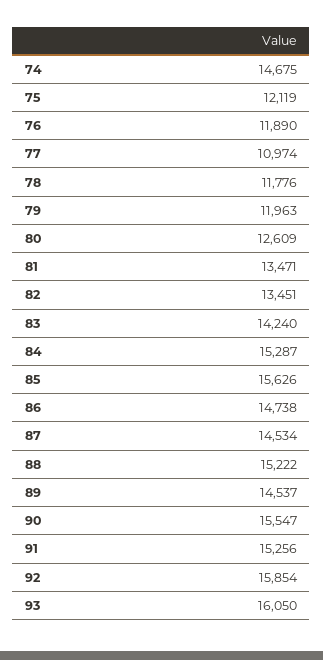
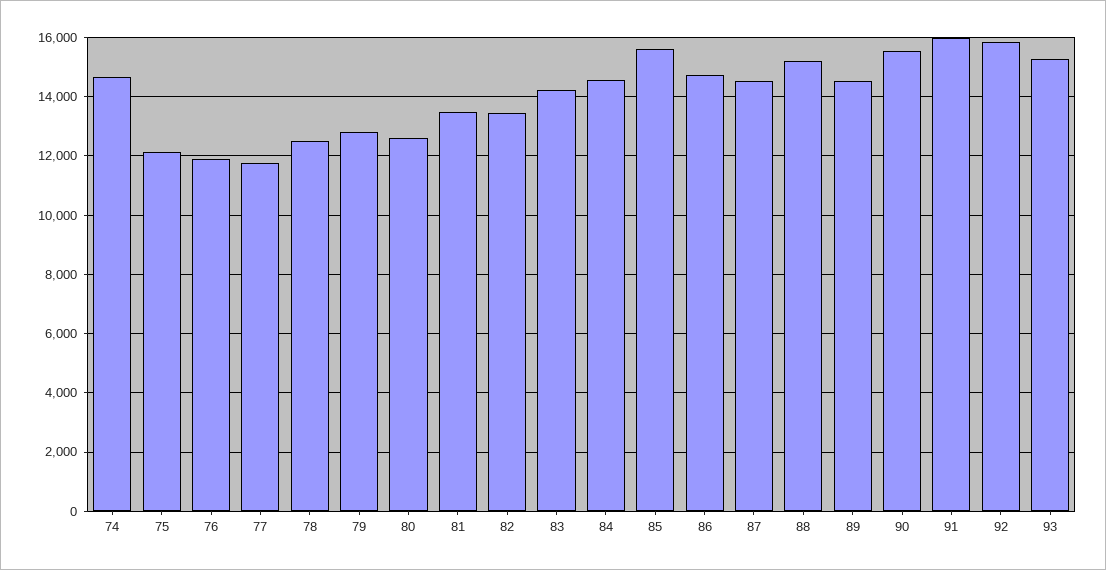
77: 10974 -> 11750
78: 11776 -> 12500
79: 11963 -> 12750
84: 15287 -> 14500
91: 15256 -> 16000
93: 16050 -> 15250

